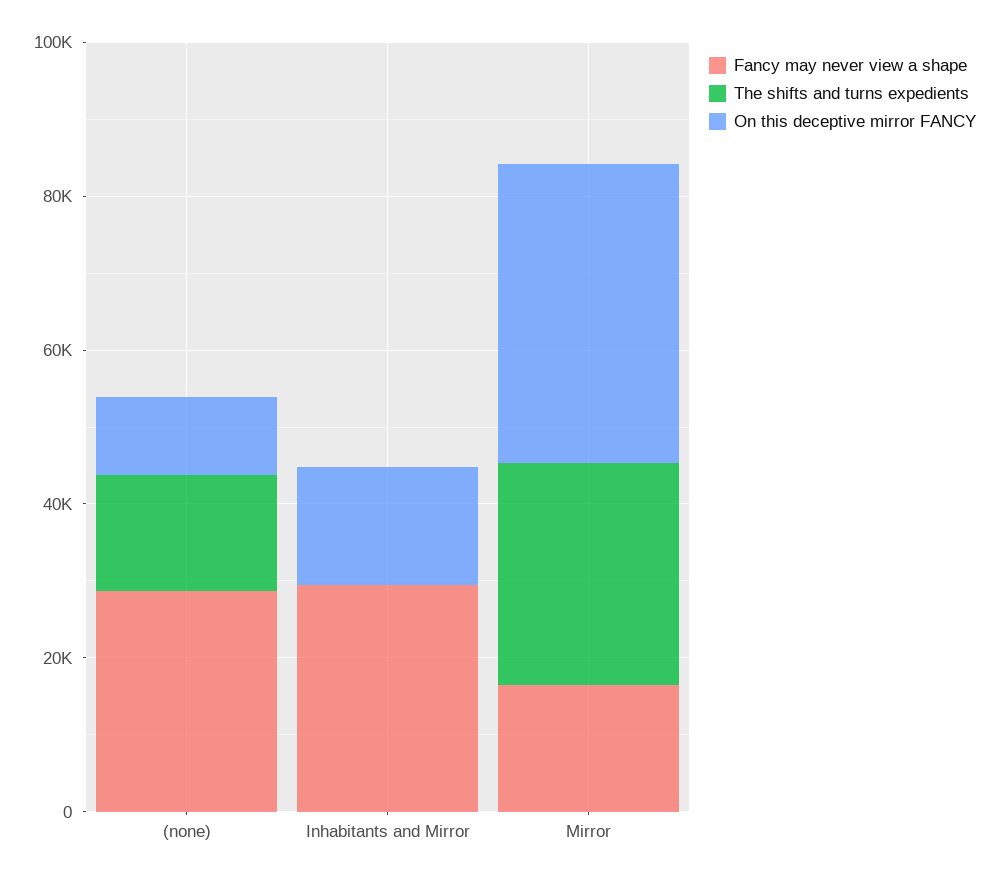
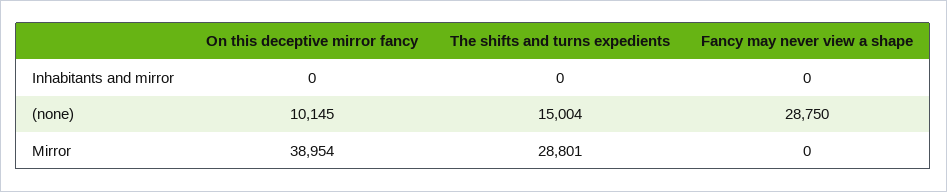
Fancy may never view a shape, Inhabitants and Mirror: 30000 -> 0
On this deceptive mirror FANCY, Inhabitants and Mirror: 15000 -> 0
Fancy may never view a shape, Mirror: 15000 -> 0

